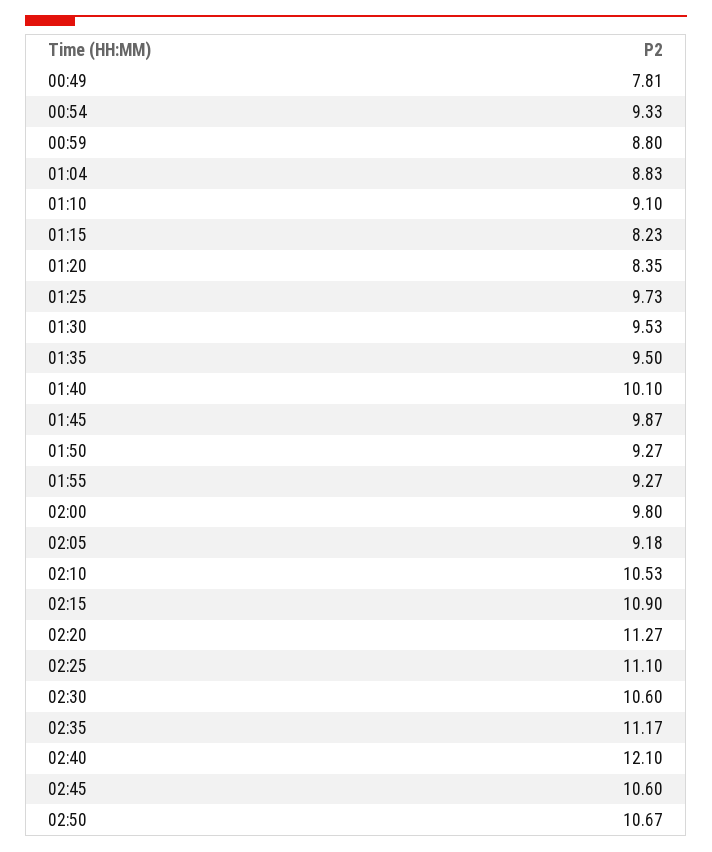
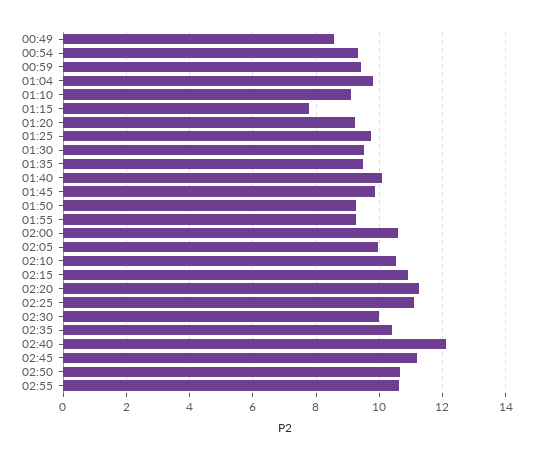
00:49: 7.81 -> 8.6
00:59: 8.8 -> 9.4
01:04: 8.83 -> 9.8
01:15: 8.23 -> 7.8
01:20: 8.35 -> 9.2
02:00: 9.8 -> 10.6
02:05: 9.18 -> 10
02:30: 10.6 -> 10
02:35: 11.17 -> 10.4
02:45: 10.6 -> 11.2
02:55: none -> 10.6

